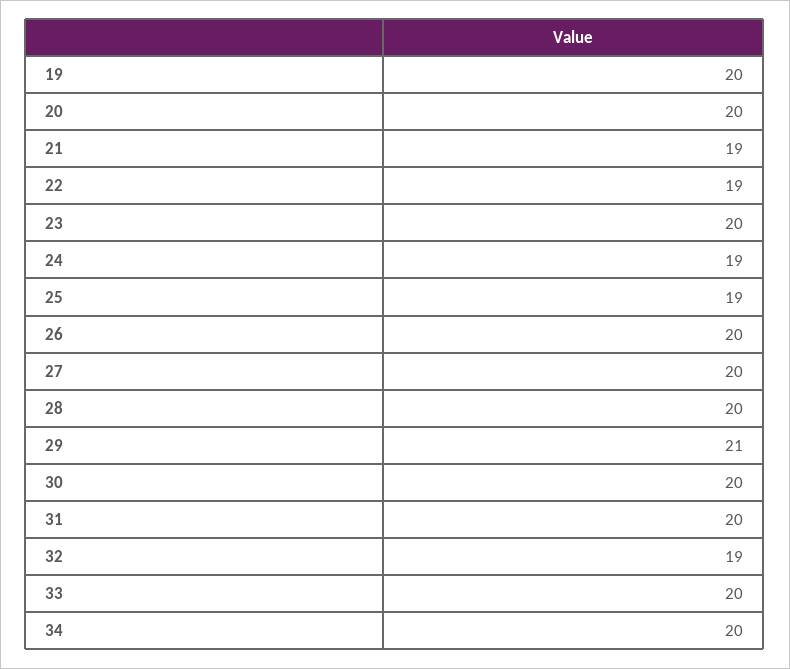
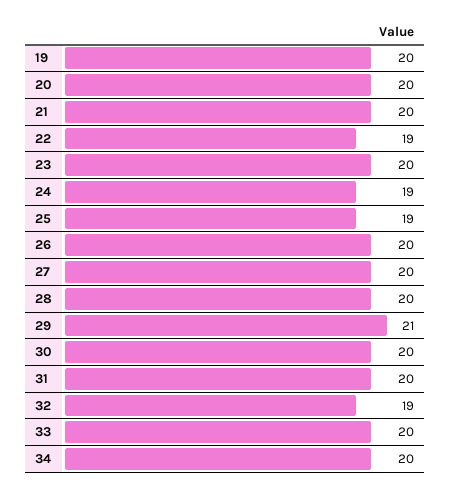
21: 19 -> 20

